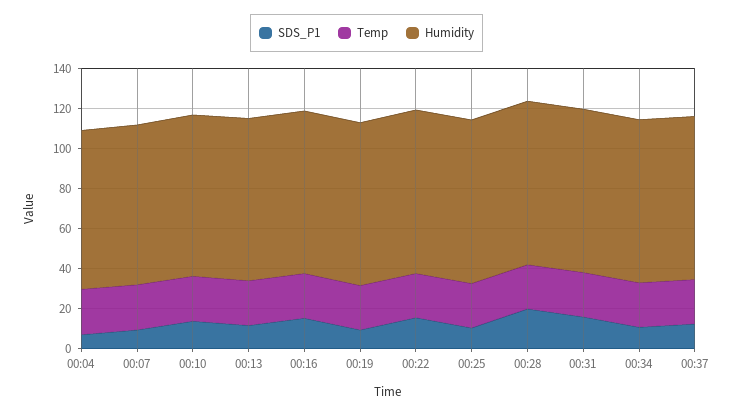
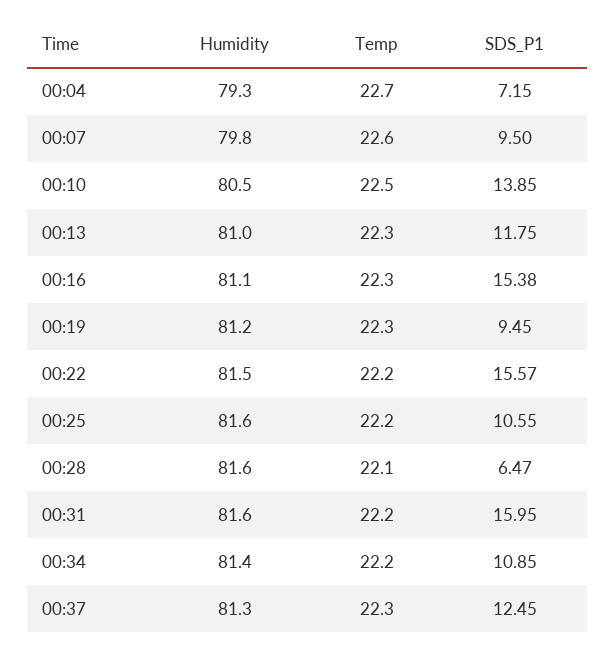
SDS_P1, 00:28: 20 -> 6.47

